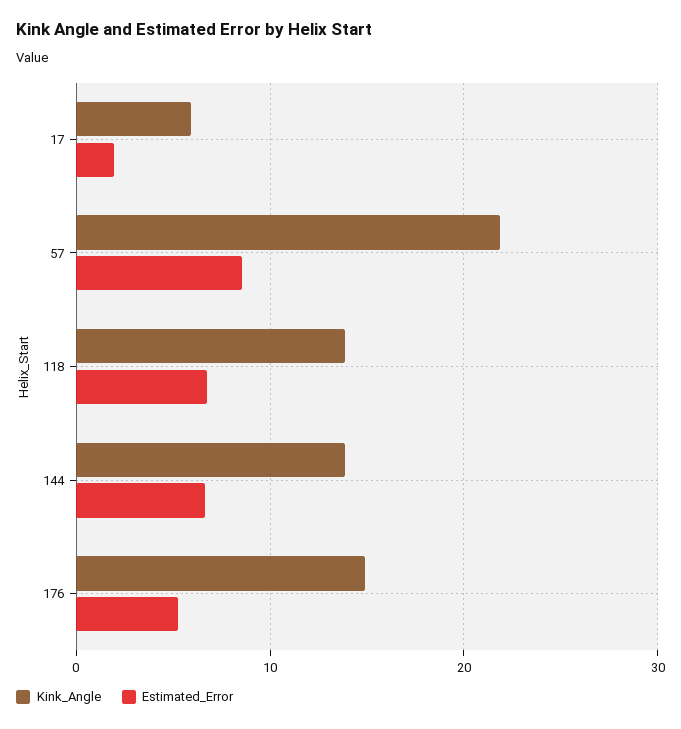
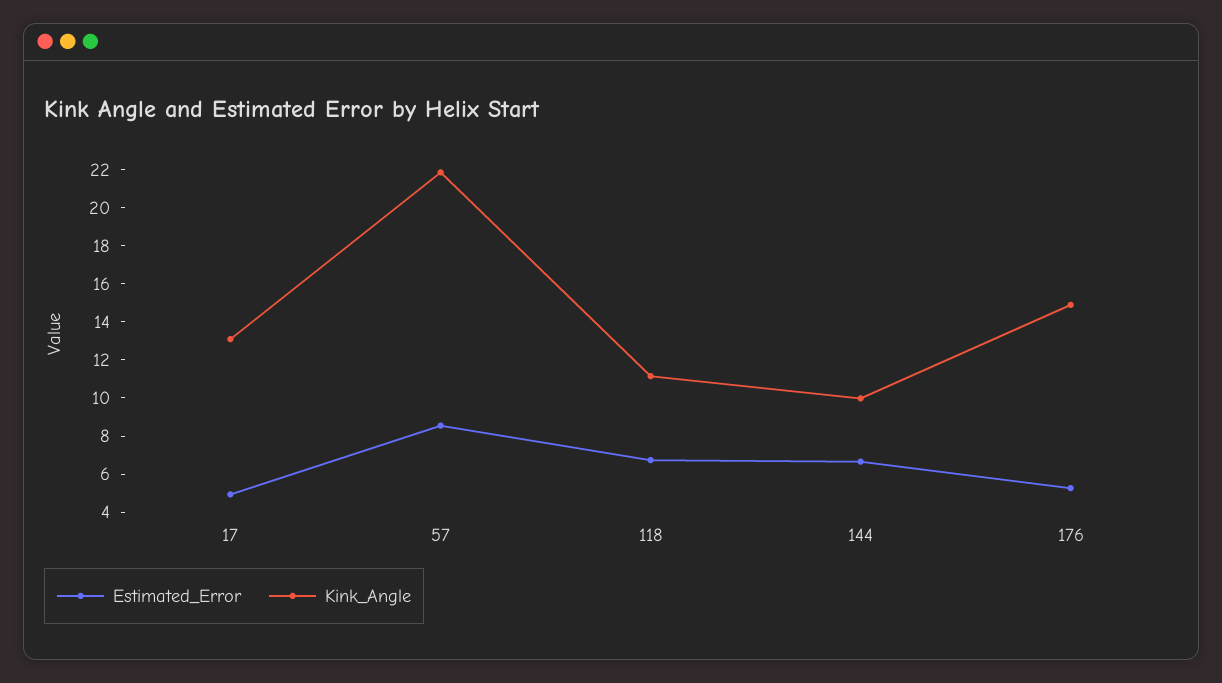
Kink_Angle, 17: 6 -> 13
Estimated_Error, 17: 2 -> 5
Kink_Angle, 118: 14 -> 11
Kink_Angle, 144: 14 -> 10

